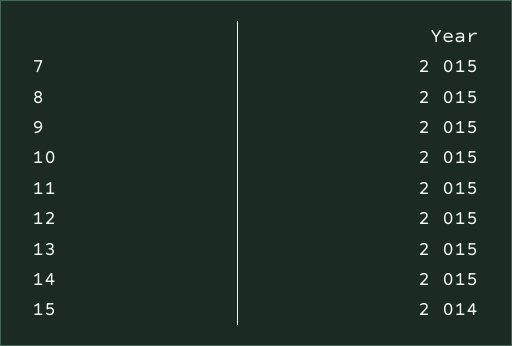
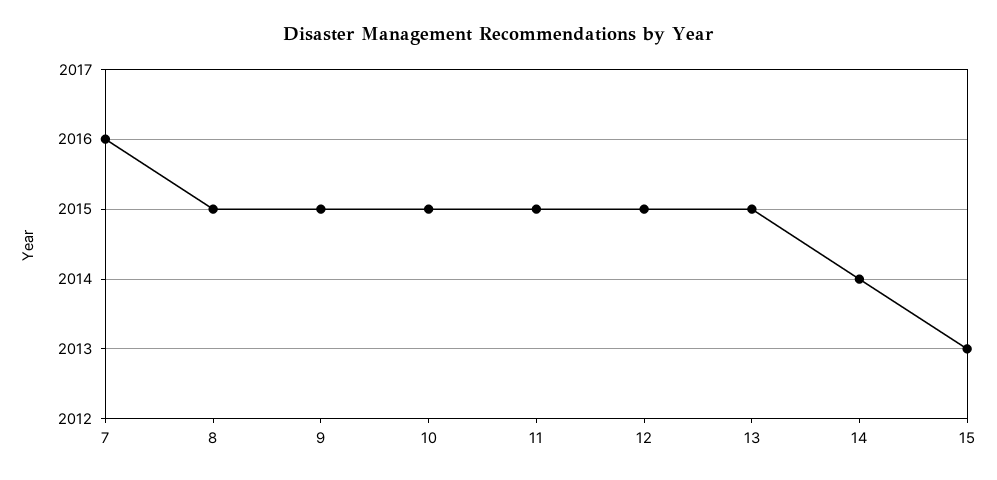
7: 2015 -> 2016
14: 2015 -> 2014
15: 2014 -> 2013

